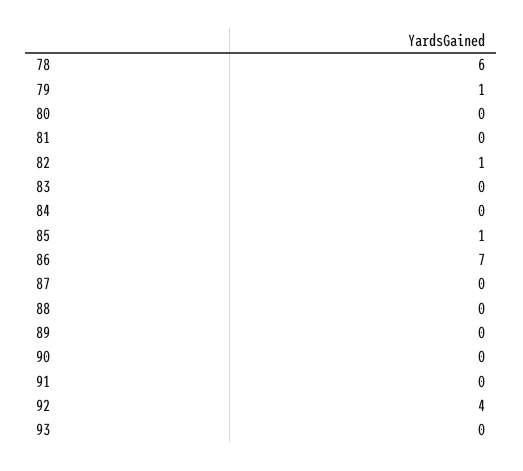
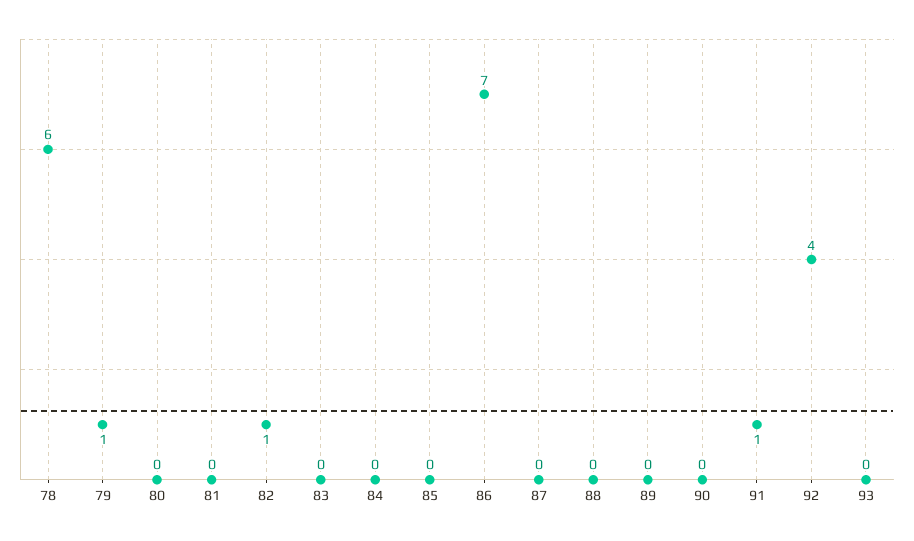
85: 1 -> 0
91: 0 -> 1

